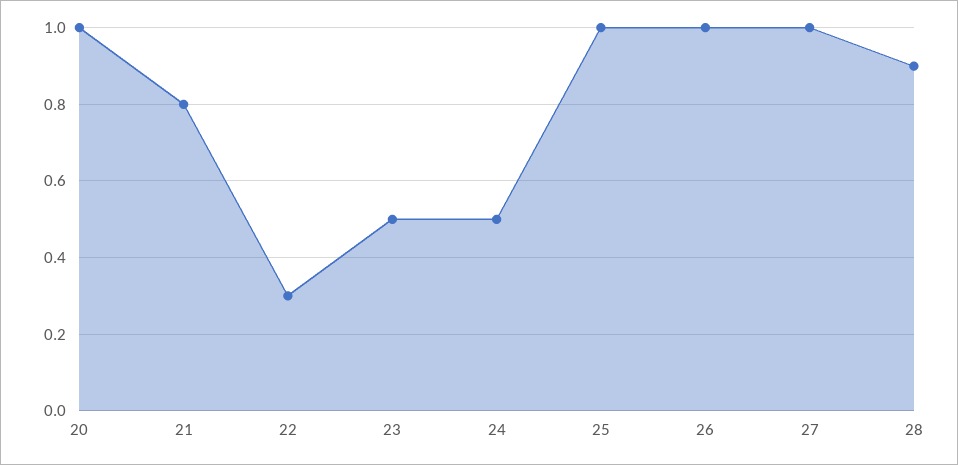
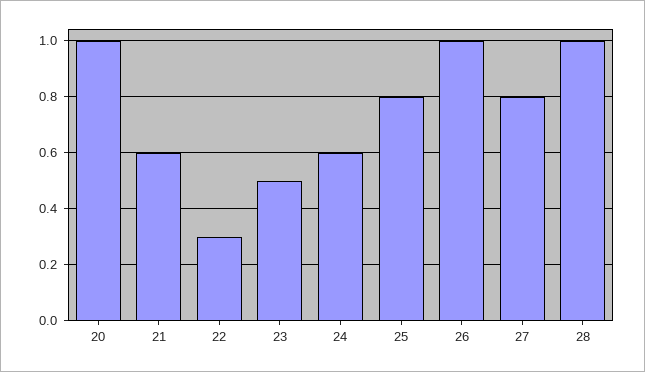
21: 0.8 -> 0.6
24: 0.5 -> 0.6
25: 1 -> 0.8
27: 1 -> 0.8
28: 0.9 -> 1

